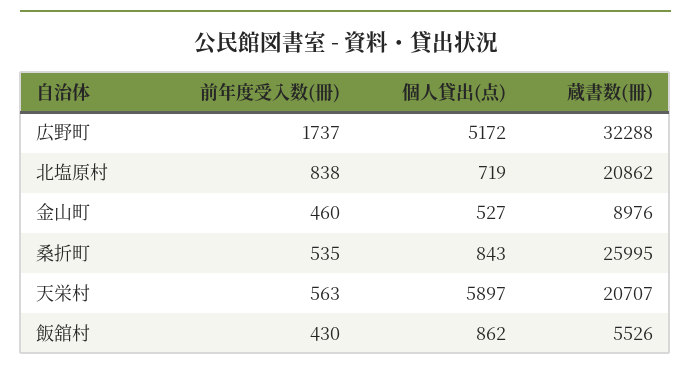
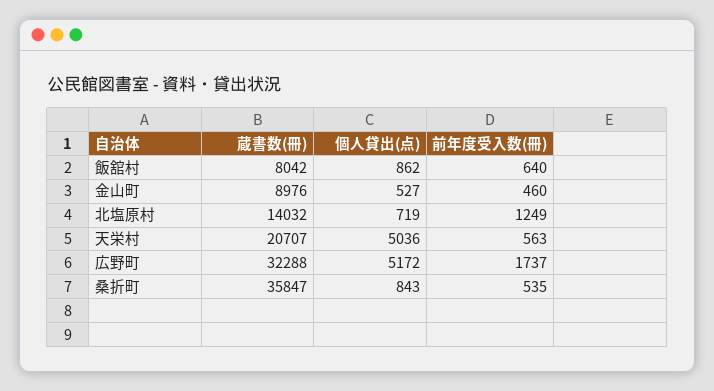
前年度受入数(冊), 北塩原村: 838 -> 1249
蔵書数(冊), 北塩原村: 20862 -> 14032
蔵書数(冊), 桑折町: 25995 -> 35847
個人貸出(点), 天栄村: 5897 -> 5036
前年度受入数(冊), 飯舘村: 430 -> 640
蔵書数(冊), 飯舘村: 5526 -> 8042

